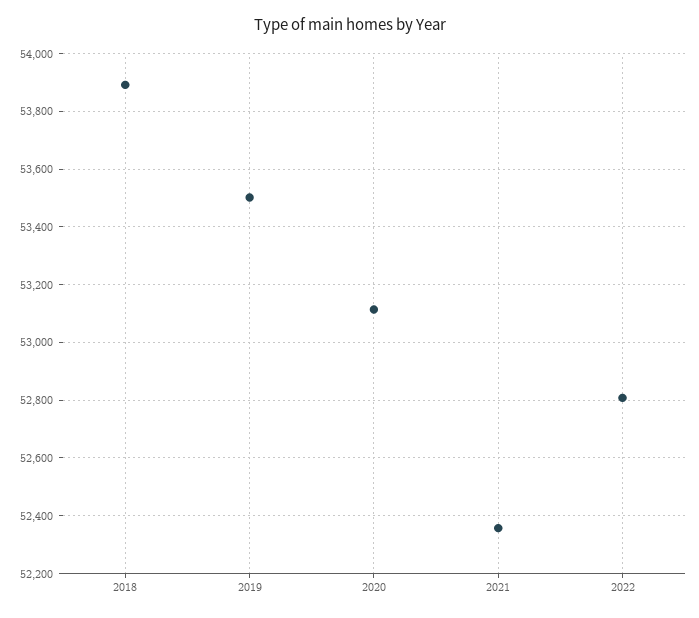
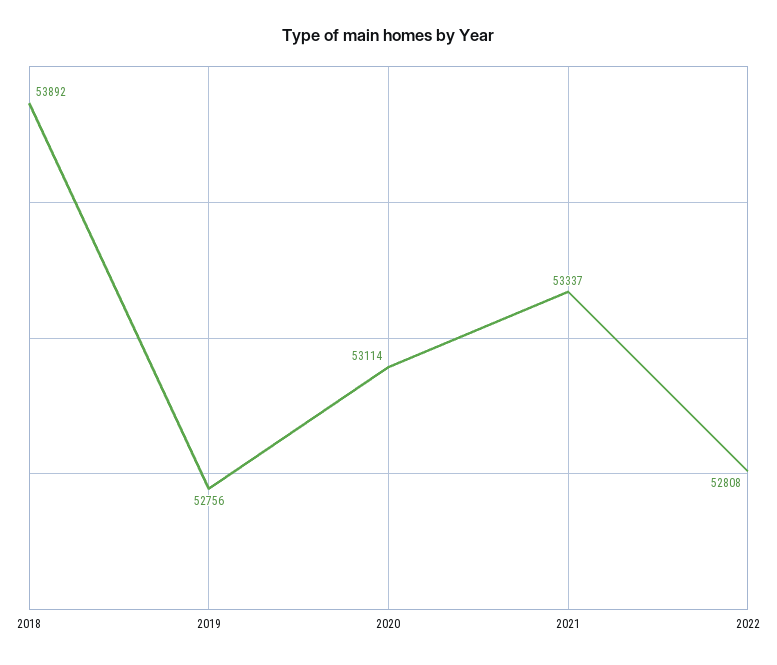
2019: 53500 -> 52756
2021: 52350 -> 53337

